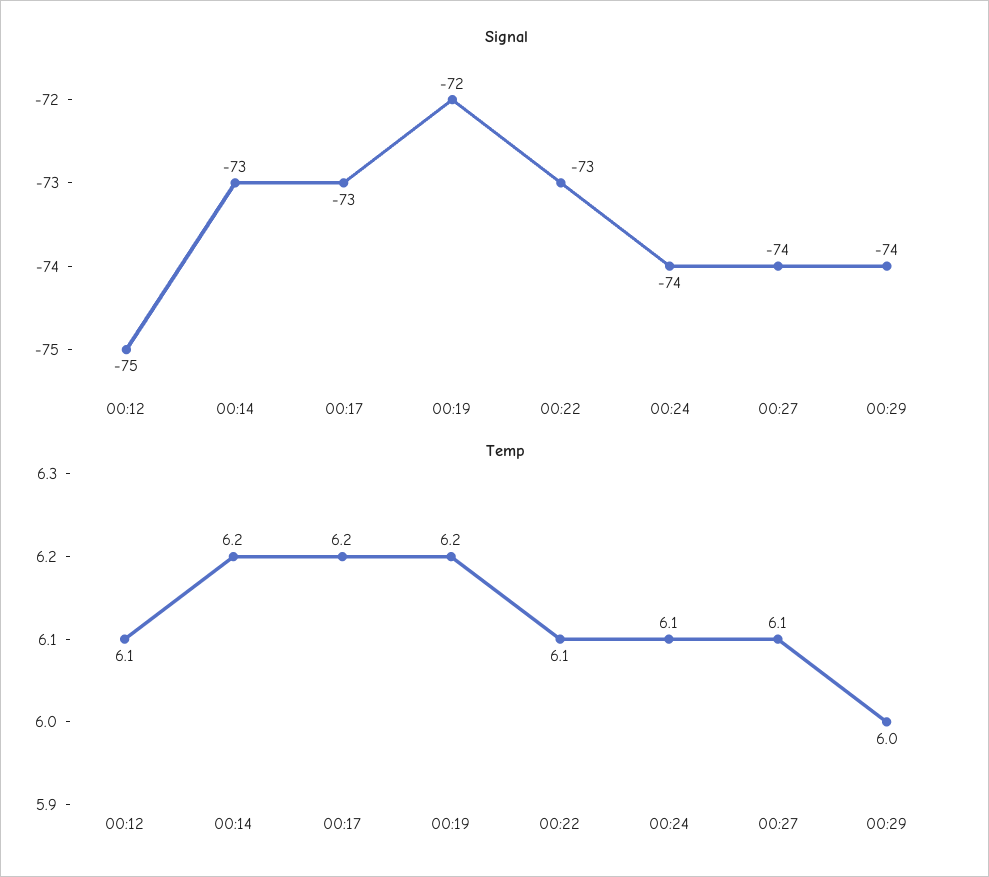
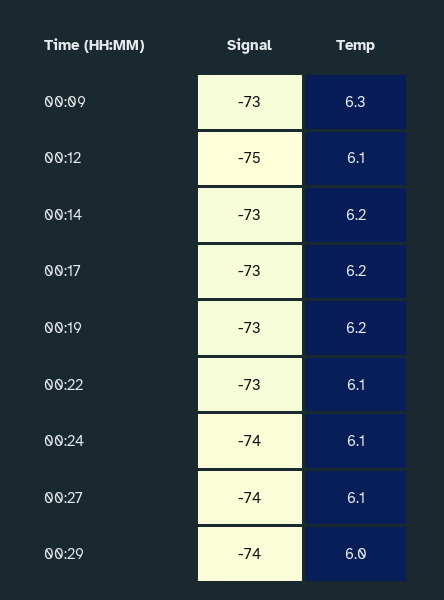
Signal, 00:19: -72 -> -73
Signal, 00:09: none -> -73
Temp, 00:09: none -> 6.3

